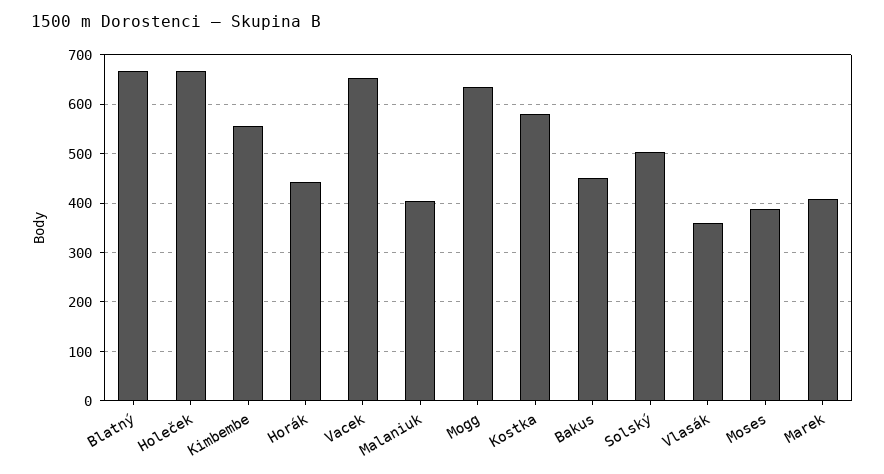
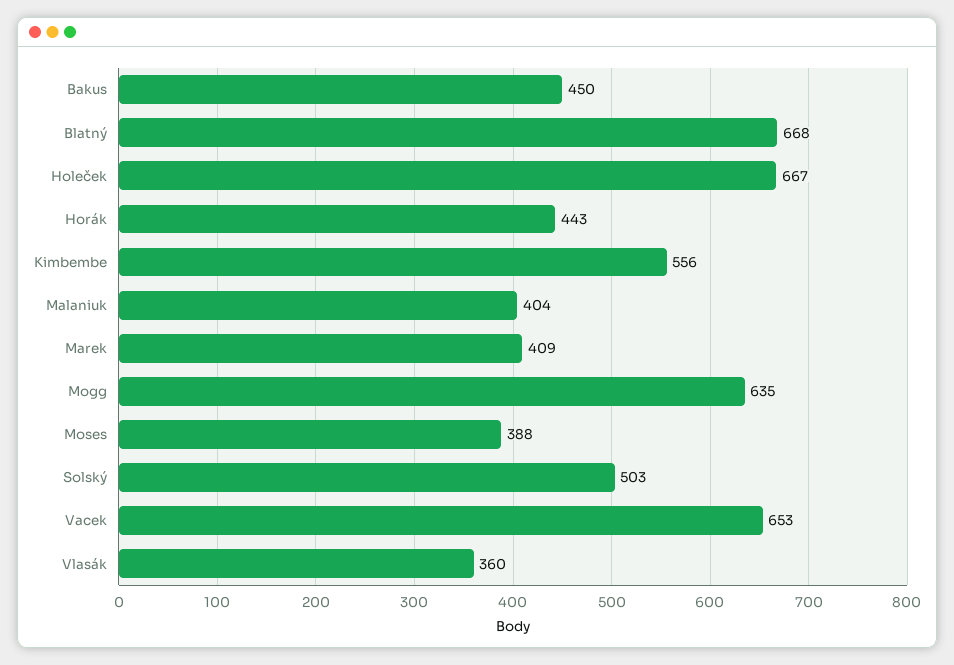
Kostka: 580 -> none

